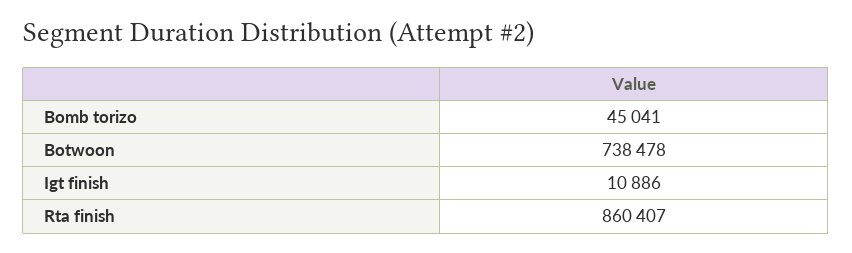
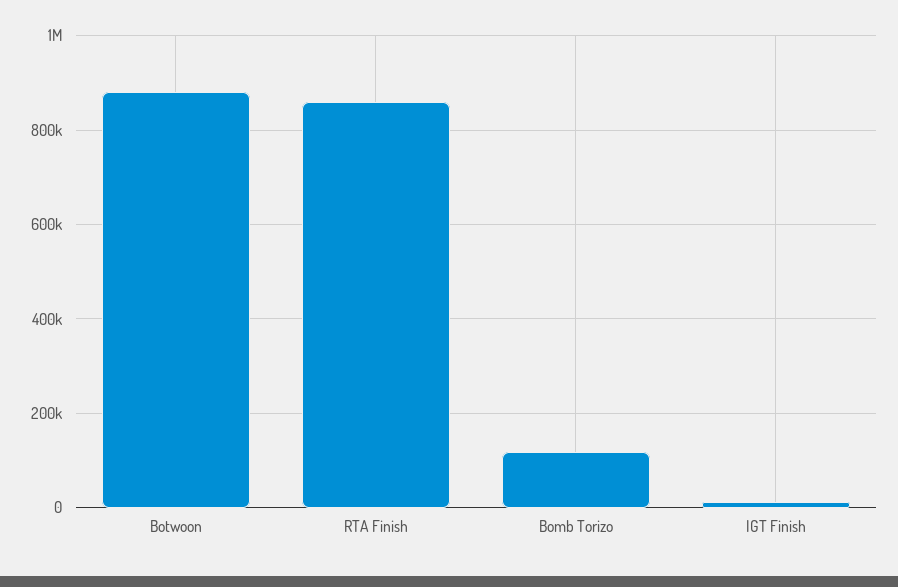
Bomb torizo: 45041 -> 120000
Botwoon: 738478 -> 880000

